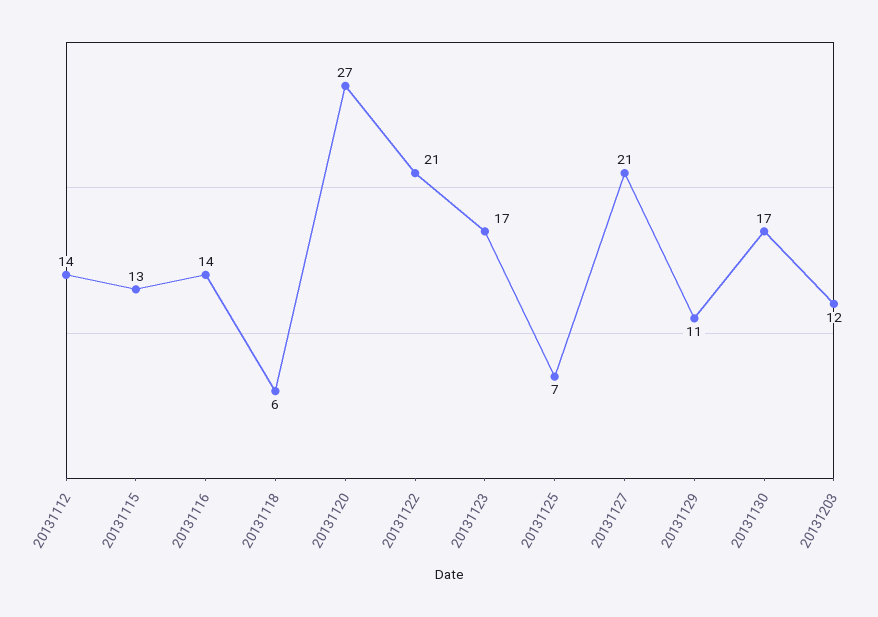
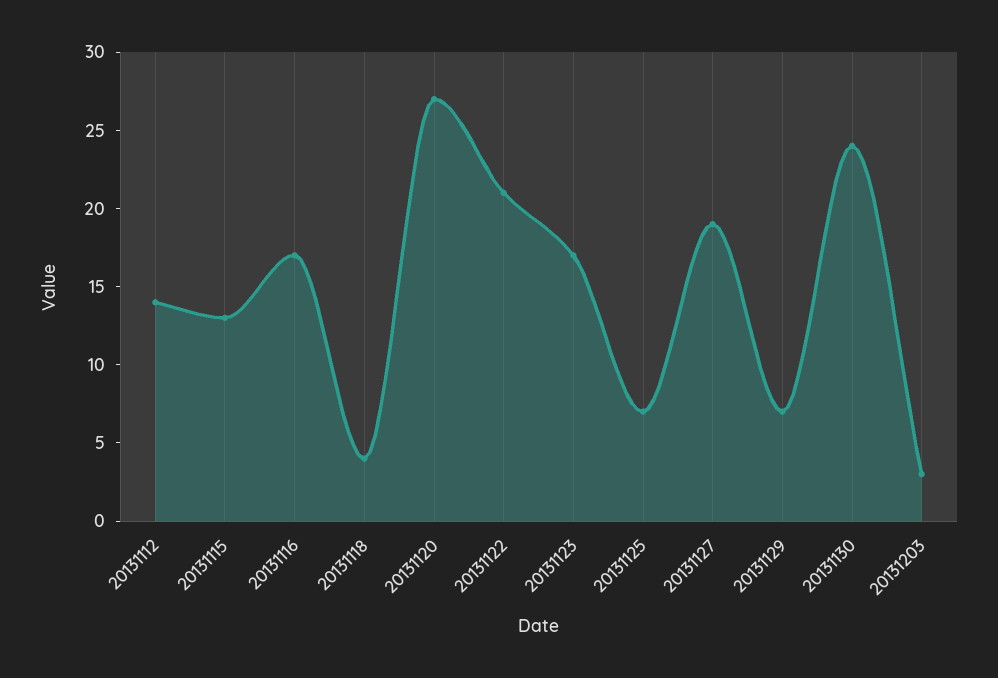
20131116: 14 -> 17
20131118: 6 -> 4
20131127: 21 -> 19
20131129: 11 -> 7
20131130: 17 -> 24
20131203: 12 -> 3

